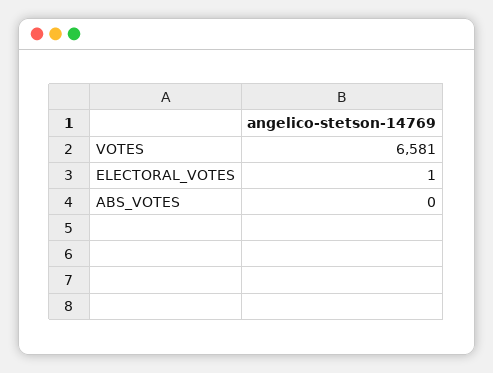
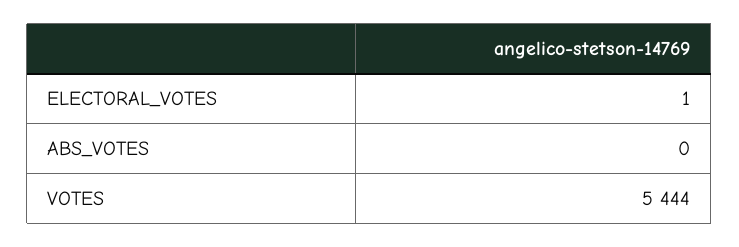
VOTES: 6581 -> 5444

